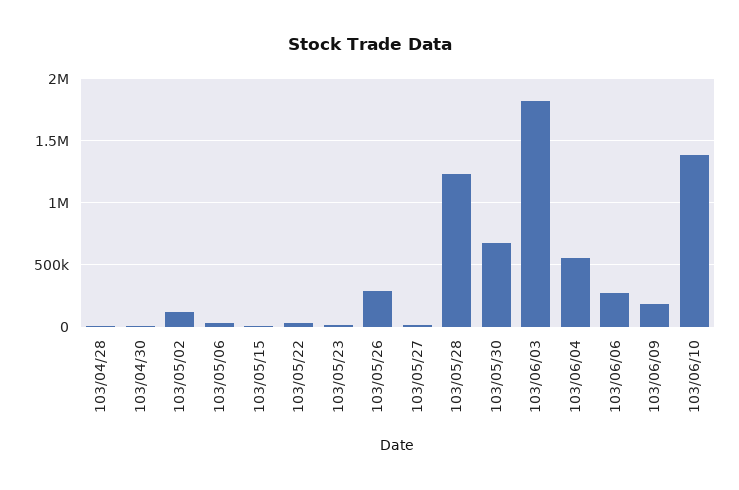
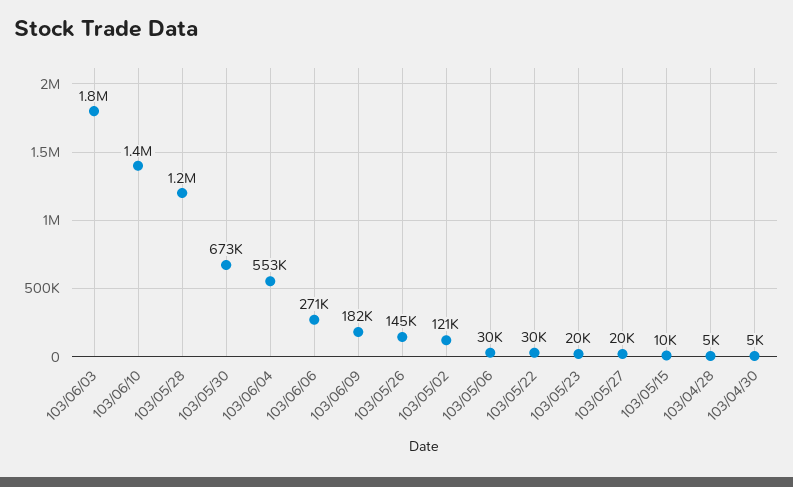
103/05/26: 300000 -> 145000

